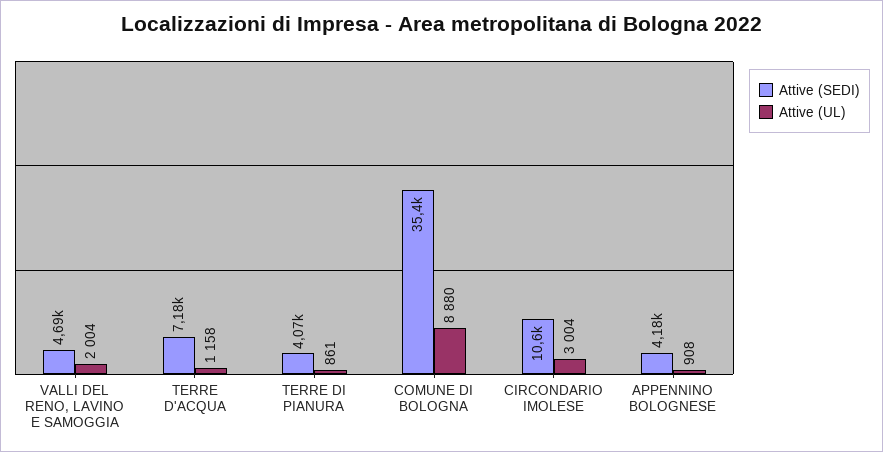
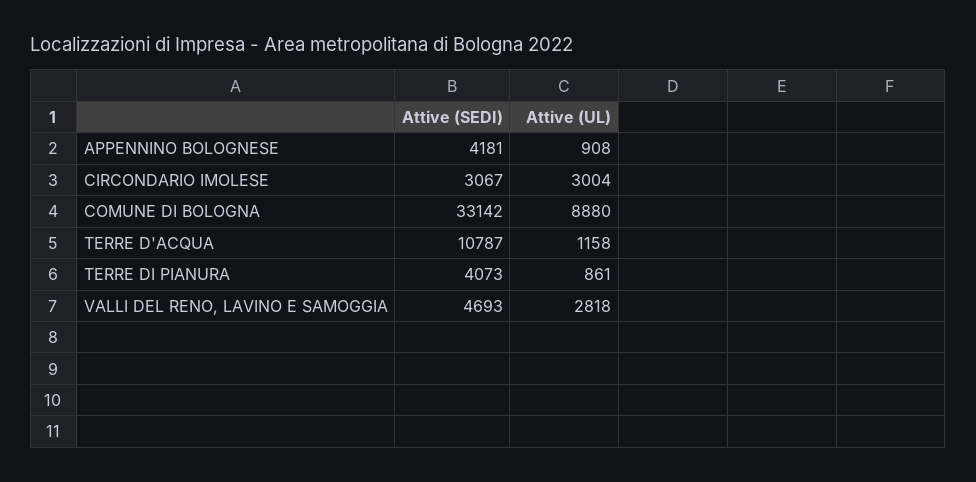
Attive (UL), VALLI DEL RENO, LAVINO E SAMOGGIA: 2004 -> 2818
Attive (SEDI), TERRE D'ACQUA: 7180 -> 10787
Attive (SEDI), COMUNE DI BOLOGNA: 35400 -> 33142
Attive (SEDI), CIRCONDARIO IMOLESE: 10600 -> 3067

